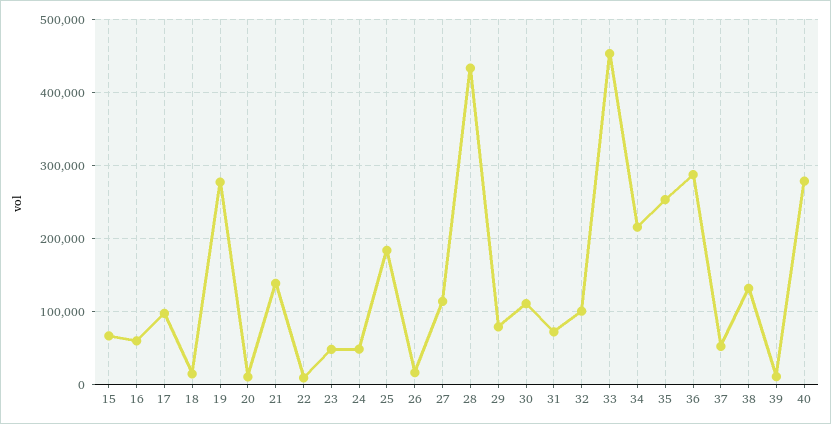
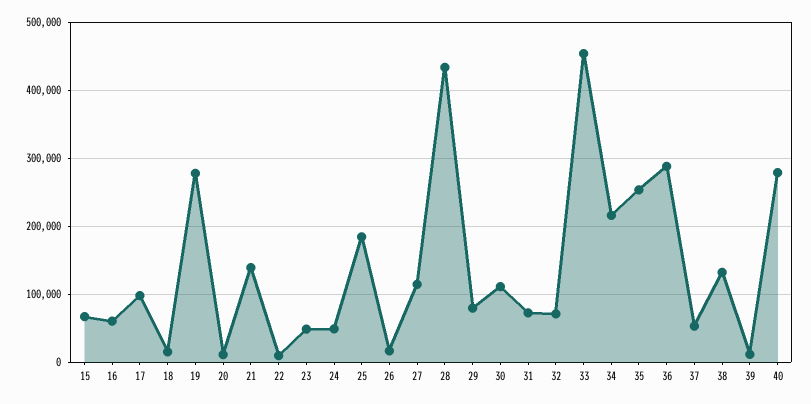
32: 100000 -> 70000

